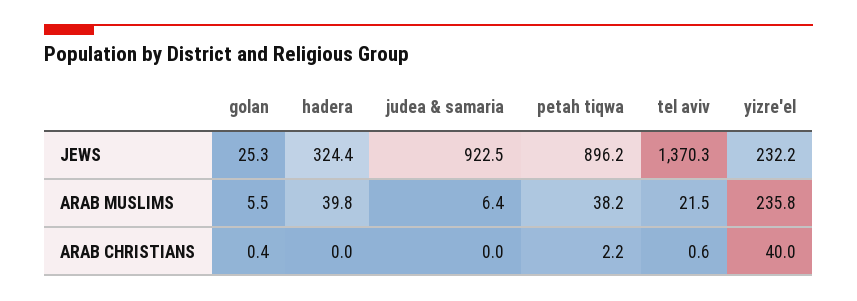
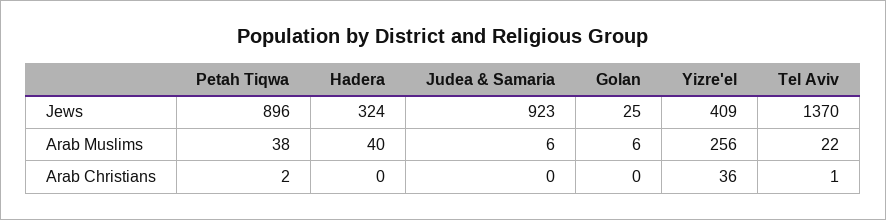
yizre'el, JEWS: 232.2 -> 409
yizre'el, ARAB MUSLIMS: 235.8 -> 256
yizre'el, ARAB CHRISTIANS: 40 -> 36

